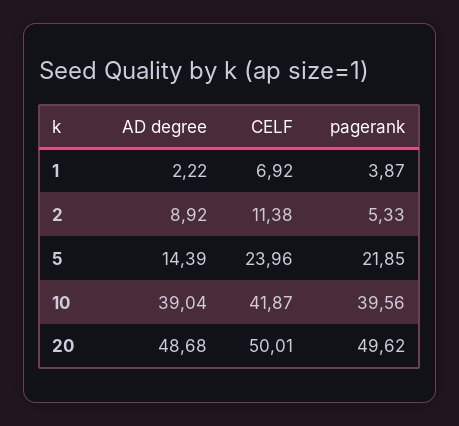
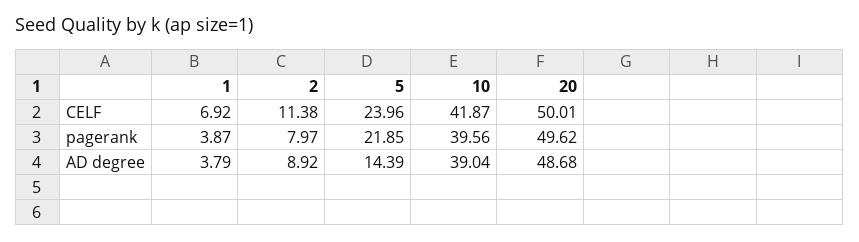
AD degree, 1: 2.22 -> 3.79
pagerank, 2: 5.33 -> 7.97

